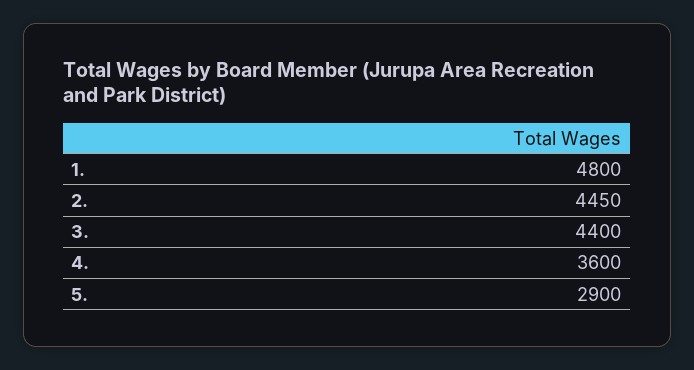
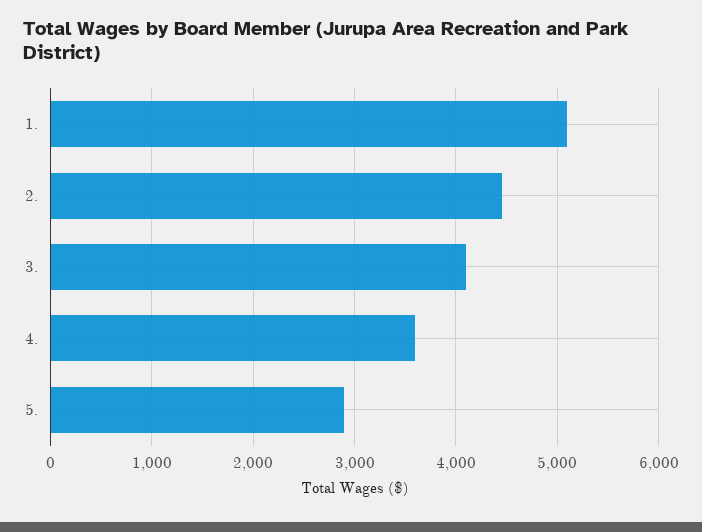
1.: 4800 -> 5100
3.: 4400 -> 4100

